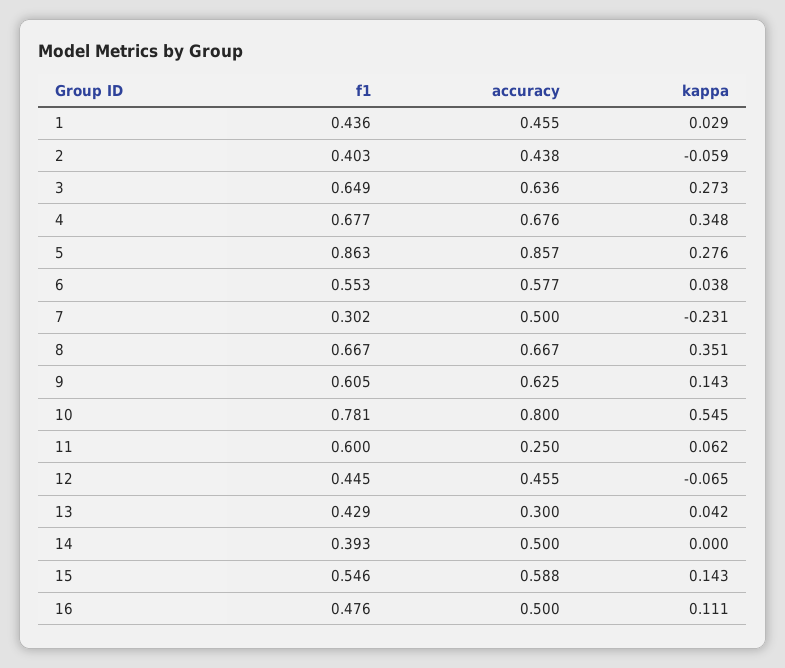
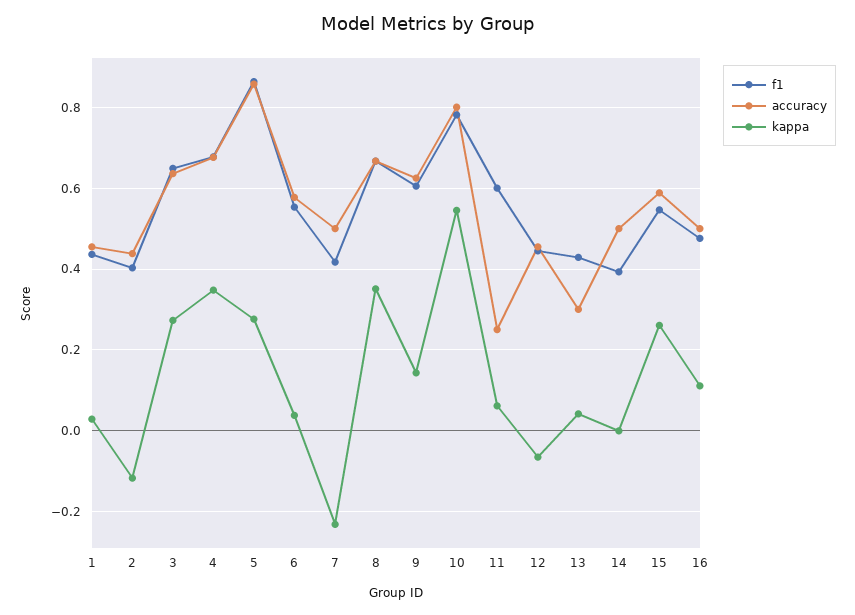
kappa, 2: -0.059 -> -0.12
f1, 7: 0.302 -> 0.42
kappa, 15: 0.143 -> 0.26

